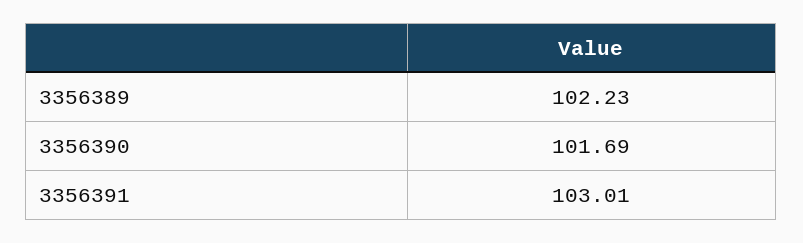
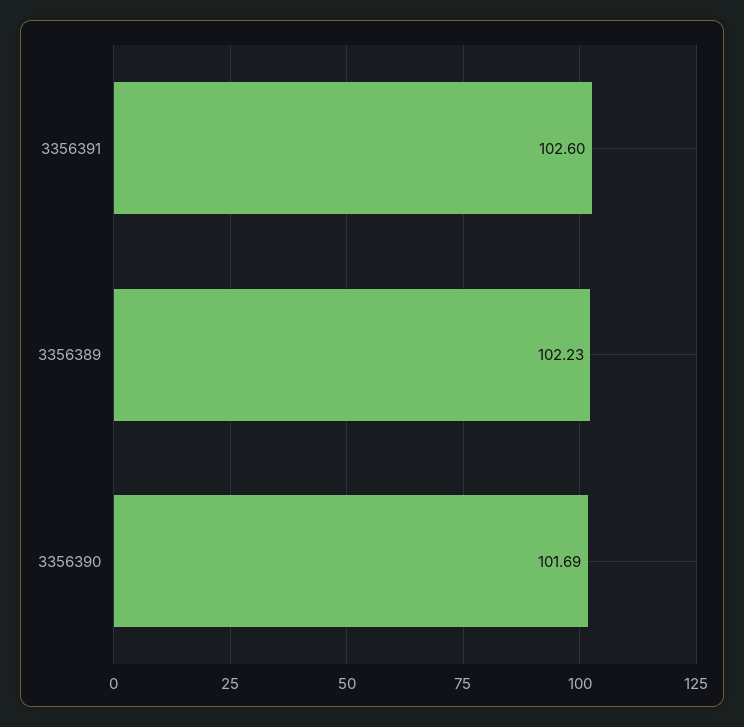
3356391: 103.01 -> 102.6

